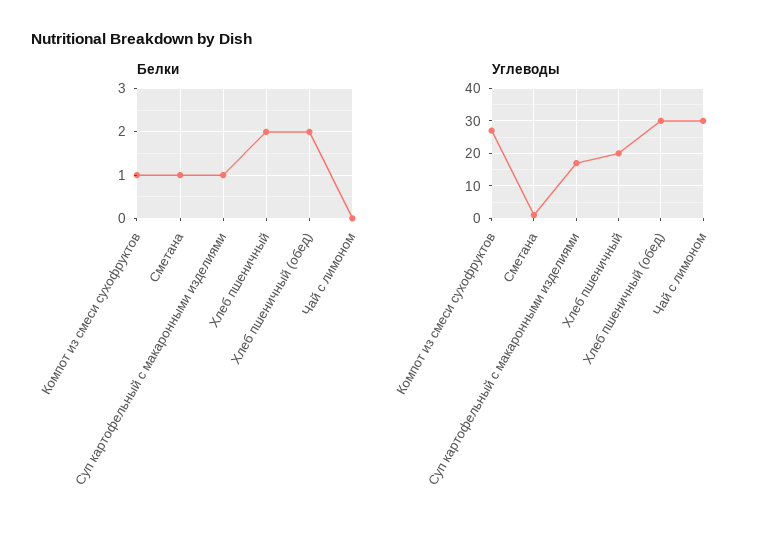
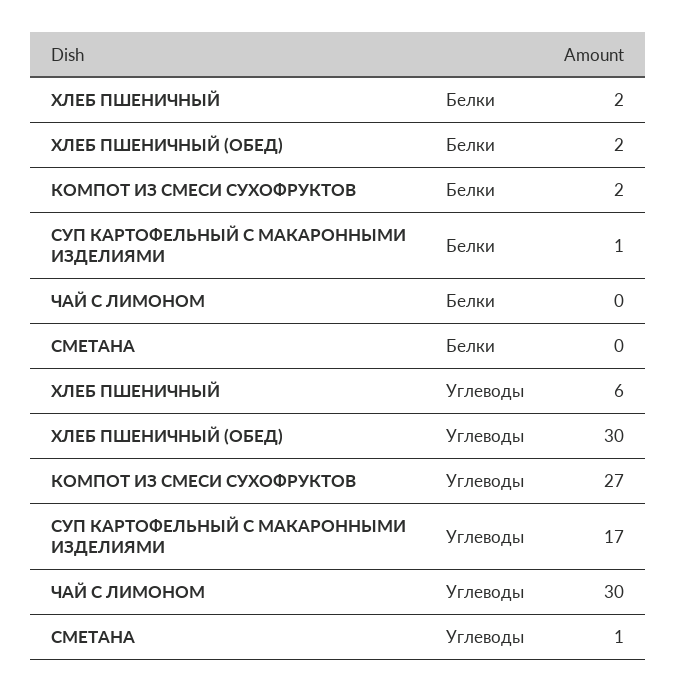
Белки, Компот из смеси сухофруктов: 1 -> 2
Белки, Сметана: 1 -> 0
Углеводы, Хлеб пшеничный: 20 -> 6

